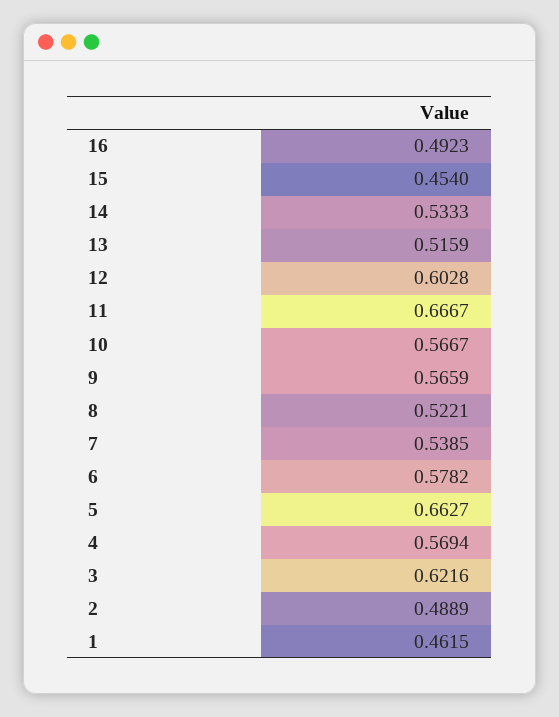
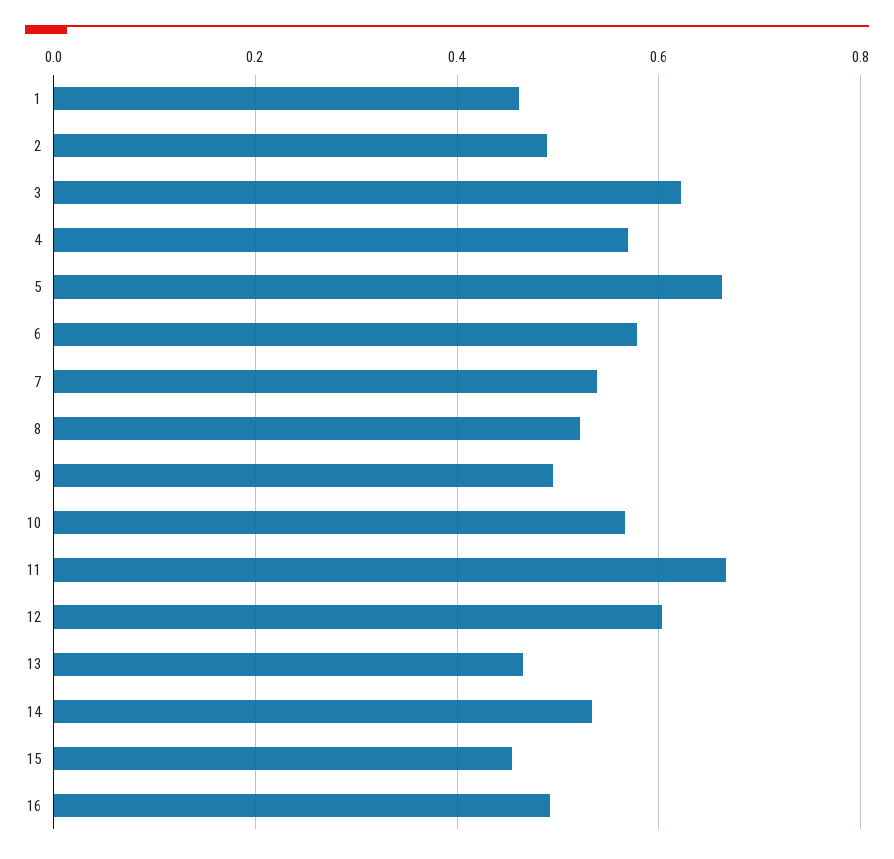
13: 0.5159 -> 0.46
9: 0.5659 -> 0.5

